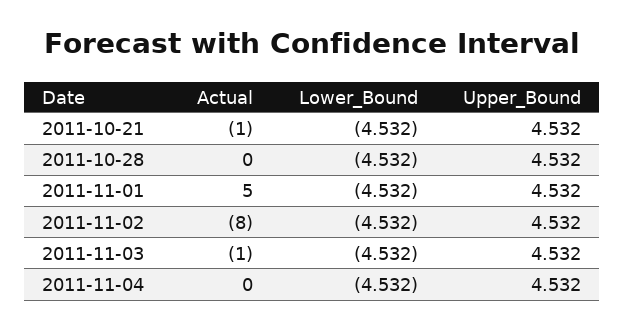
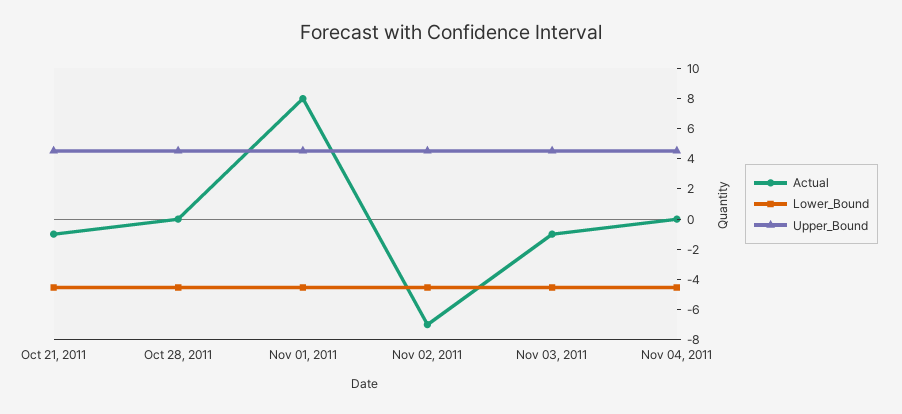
Actual, 2011-11-01: 5 -> 8
Actual, 2011-11-02: -8 -> -7

